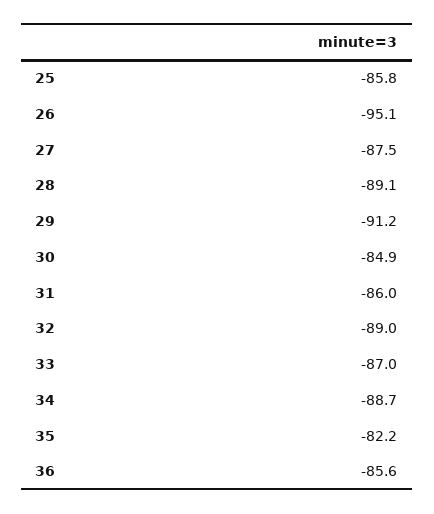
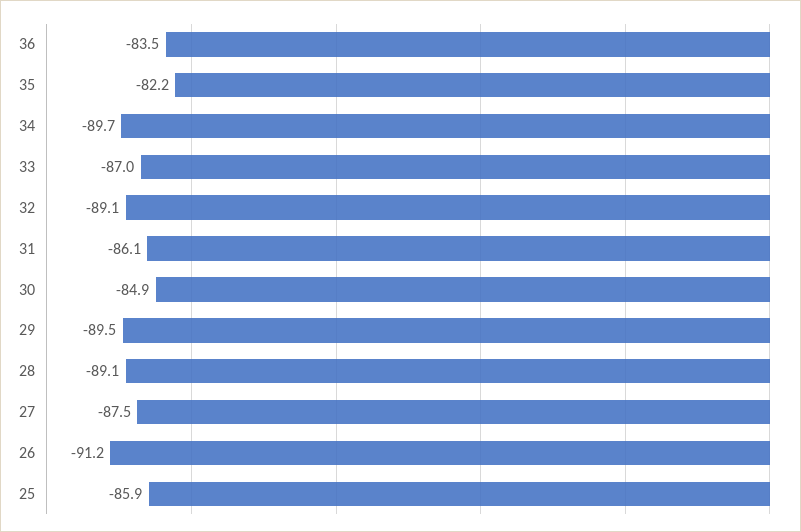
25: -85.8 -> -85.9
26: -95.1 -> -91.2
29: -91.2 -> -89.5
31: -86 -> -86.1
32: -89 -> -89.1
34: -88.7 -> -89.7
36: -85.6 -> -83.5

